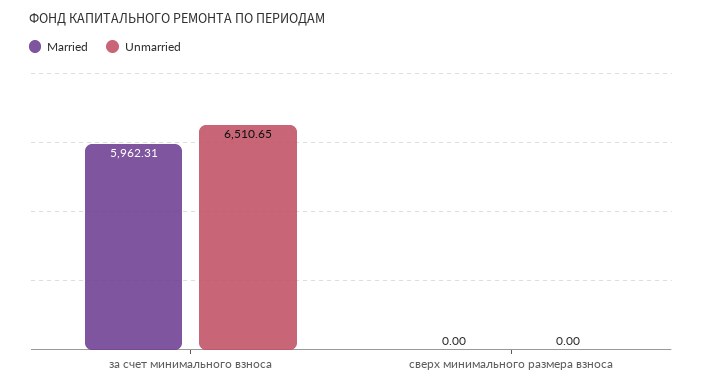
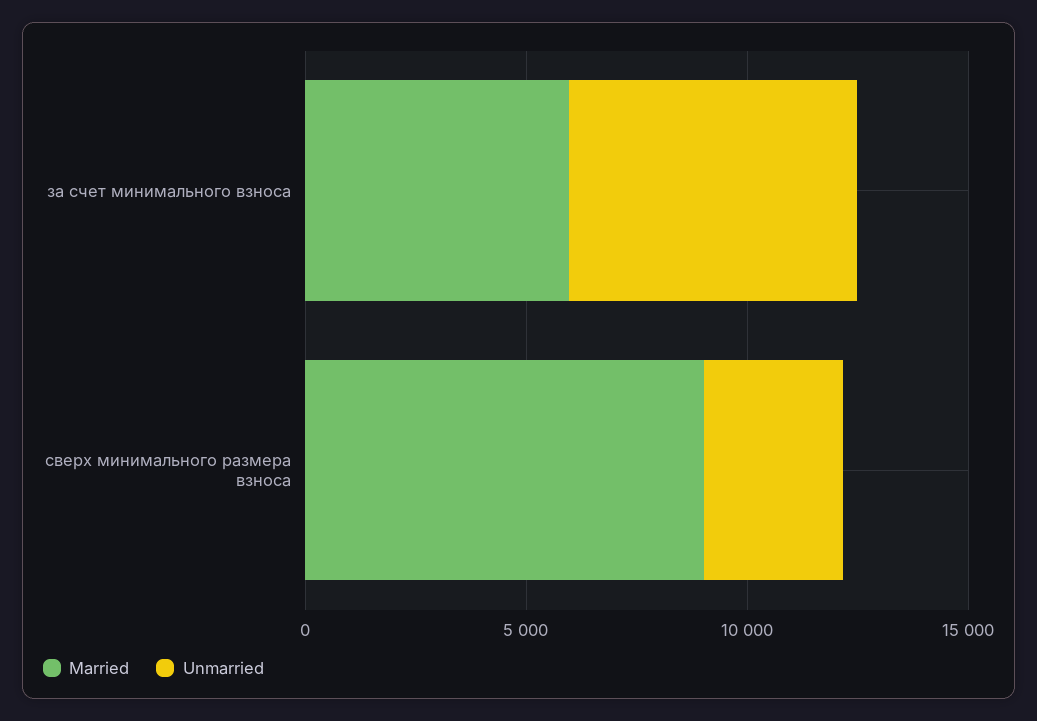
Married, сверх минимального размера взноса: 0 -> 9000
Unmarried, сверх минимального размера взноса: 0 -> 3000

